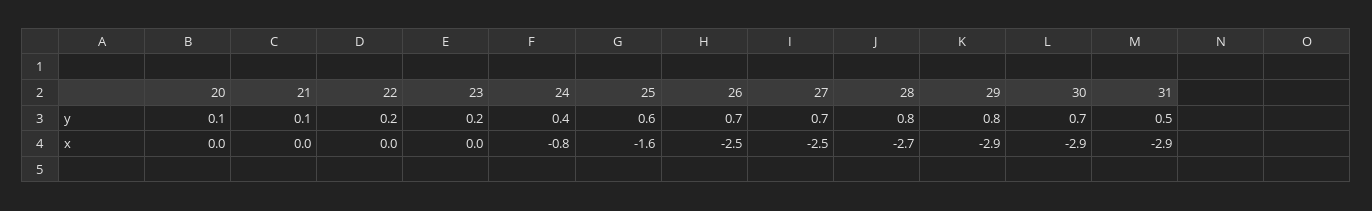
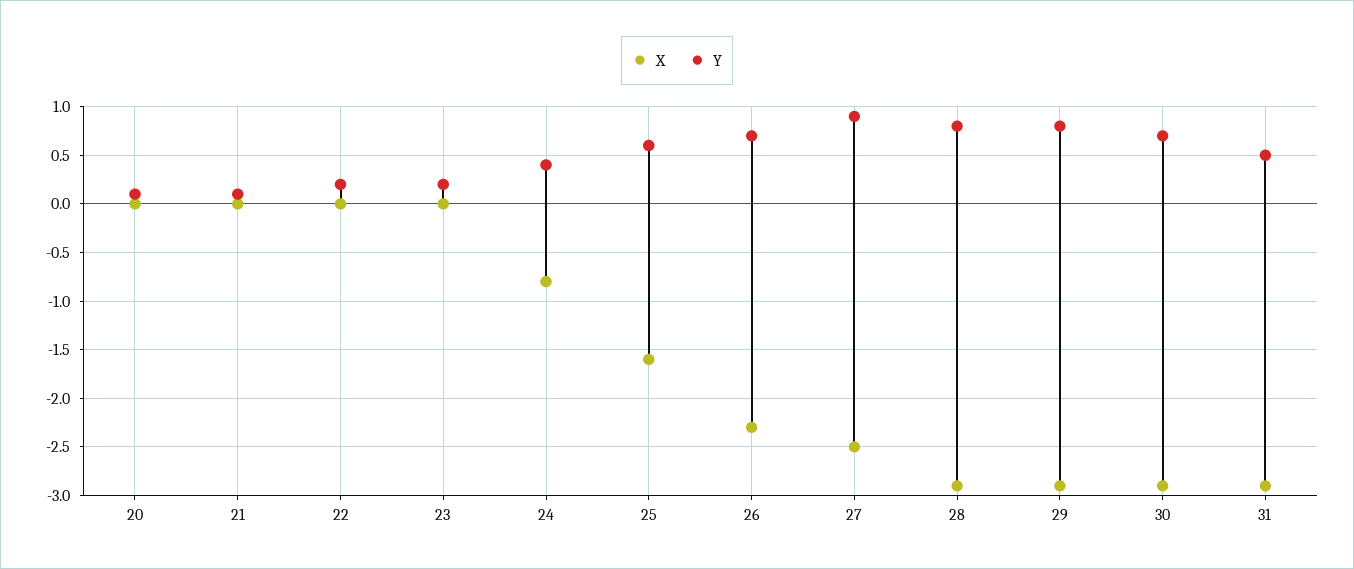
y, 27: 0.7 -> 0.9
x, 26: -2.5 -> -2.3
x, 28: -2.7 -> -2.9

